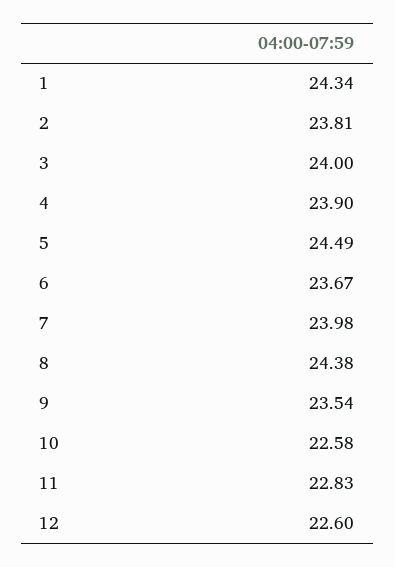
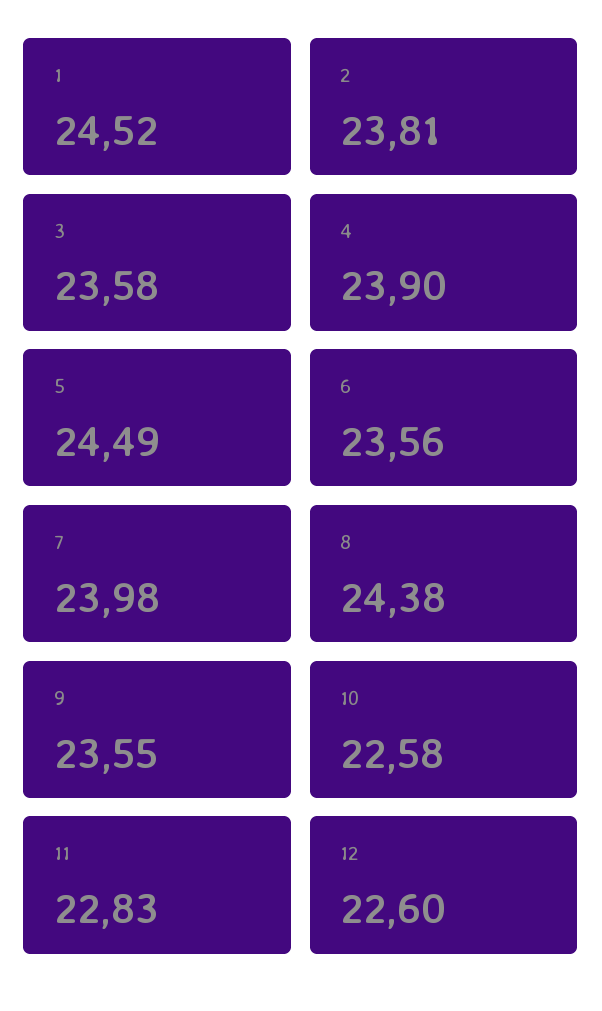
1: 24.34 -> 24.52
3: 24 -> 23.58
6: 23.67 -> 23.56
9: 23.54 -> 23.55

